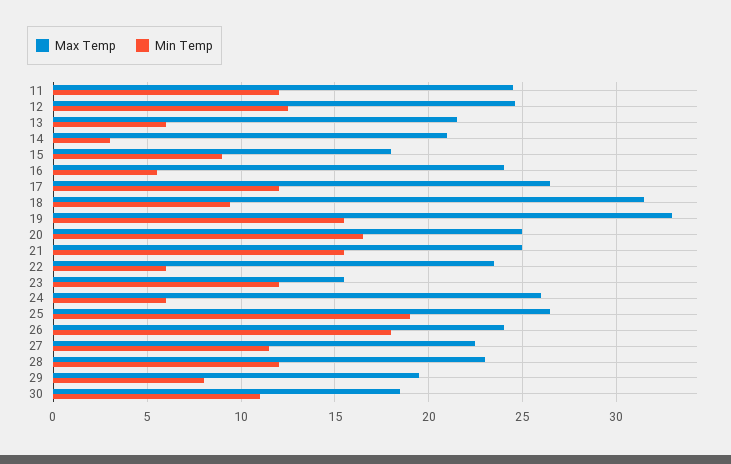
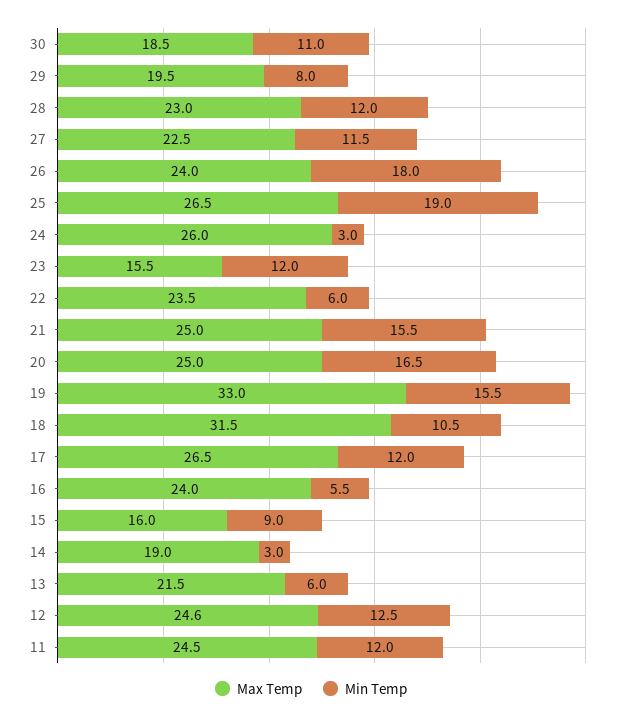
Max Temp, 14: 21 -> 19
Max Temp, 15: 18 -> 16
Min Temp, 18: 9.5 -> 10.5
Min Temp, 24: 6 -> 3

